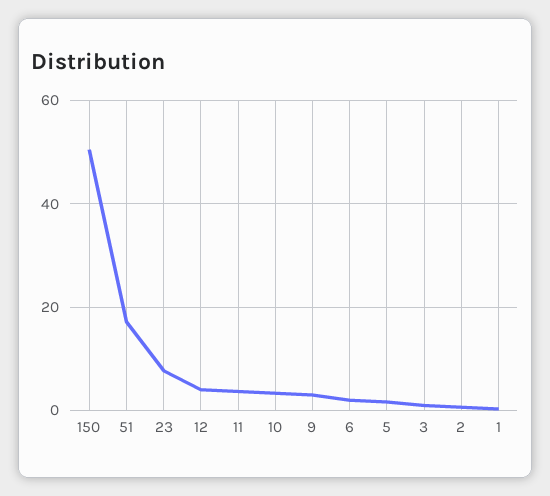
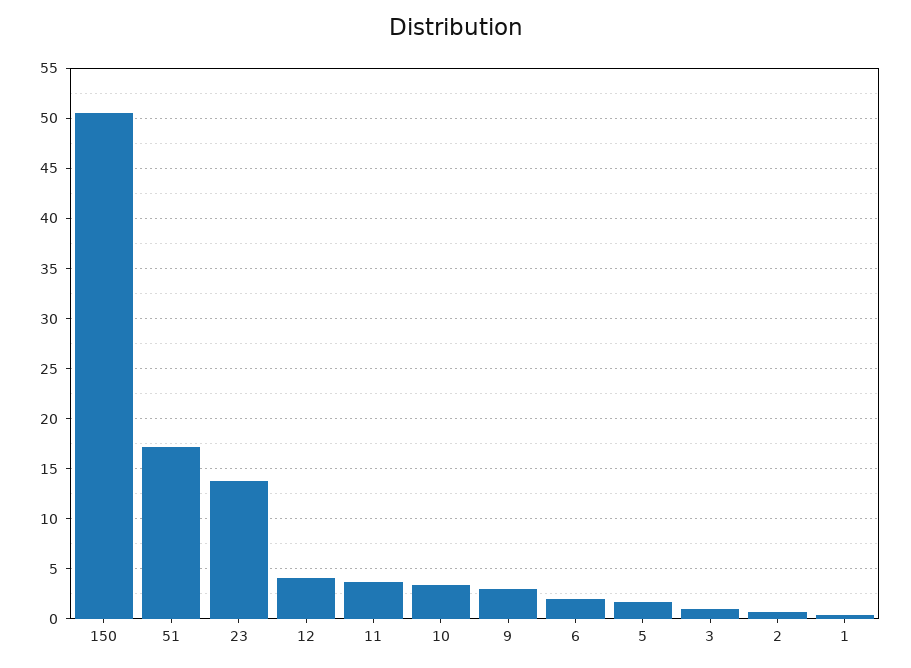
23: 8 -> 14

